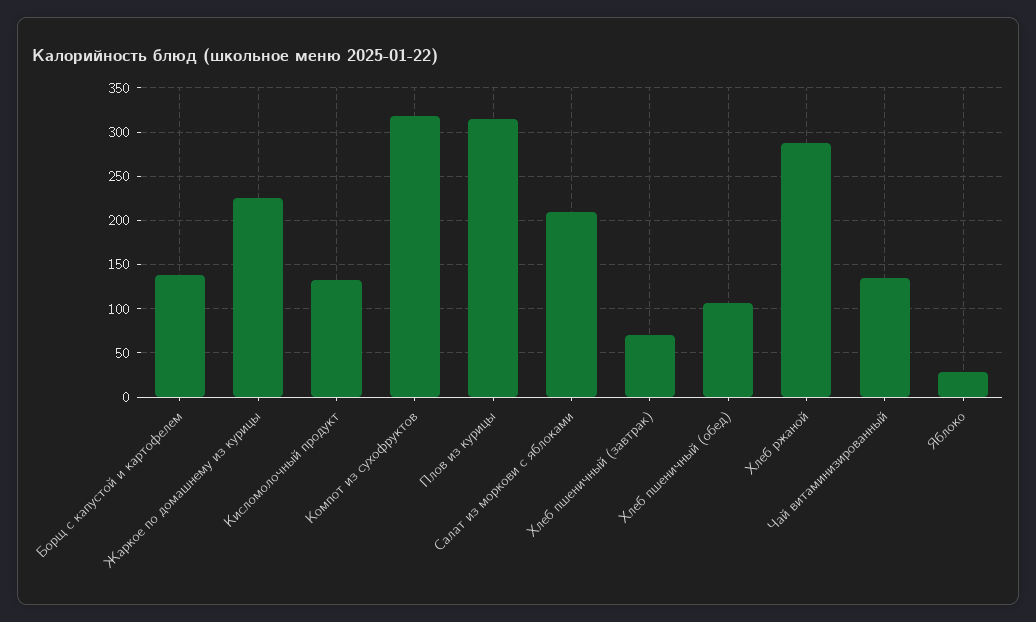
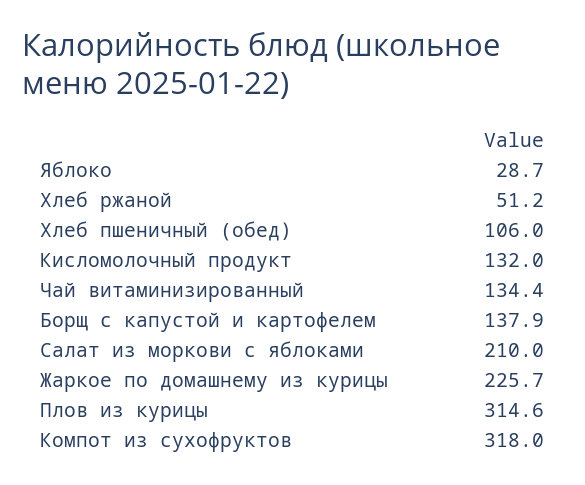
Хлеб пшеничный (завтрак): 70 -> none
Хлеб ржаной: 290 -> 51.2

